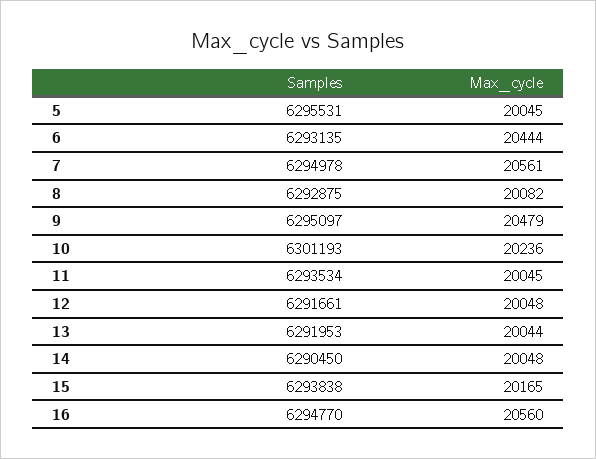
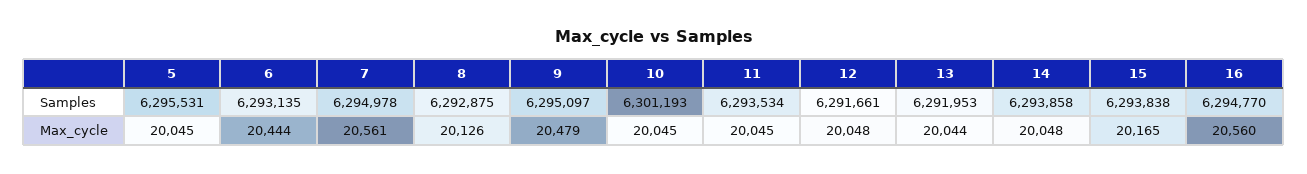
Max_cycle, 8: 20082 -> 20126
Max_cycle, 10: 20236 -> 20045
Samples, 14: 6290450 -> 6293858

